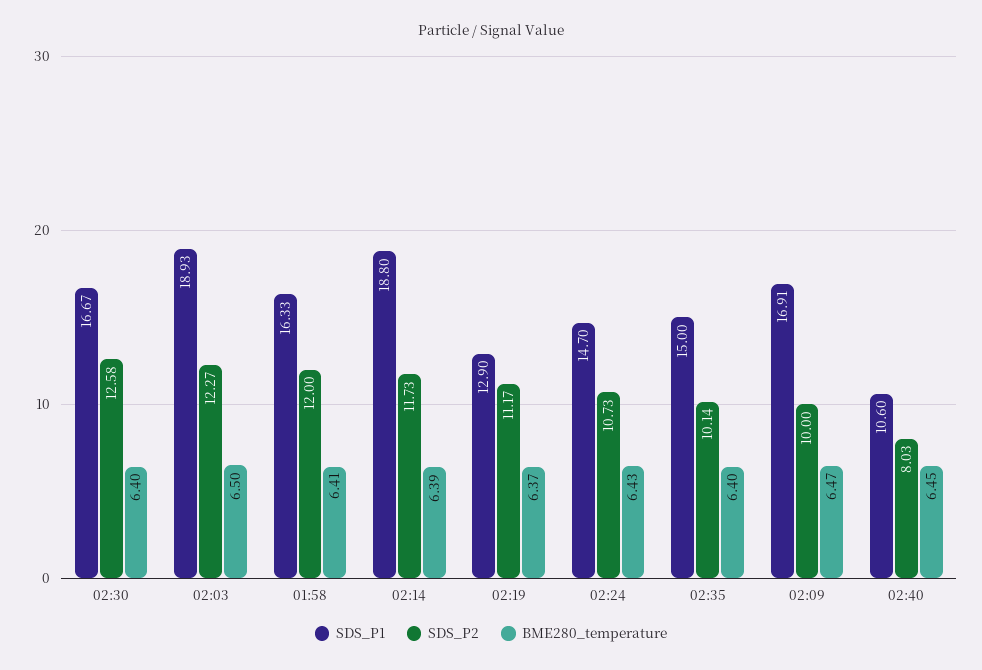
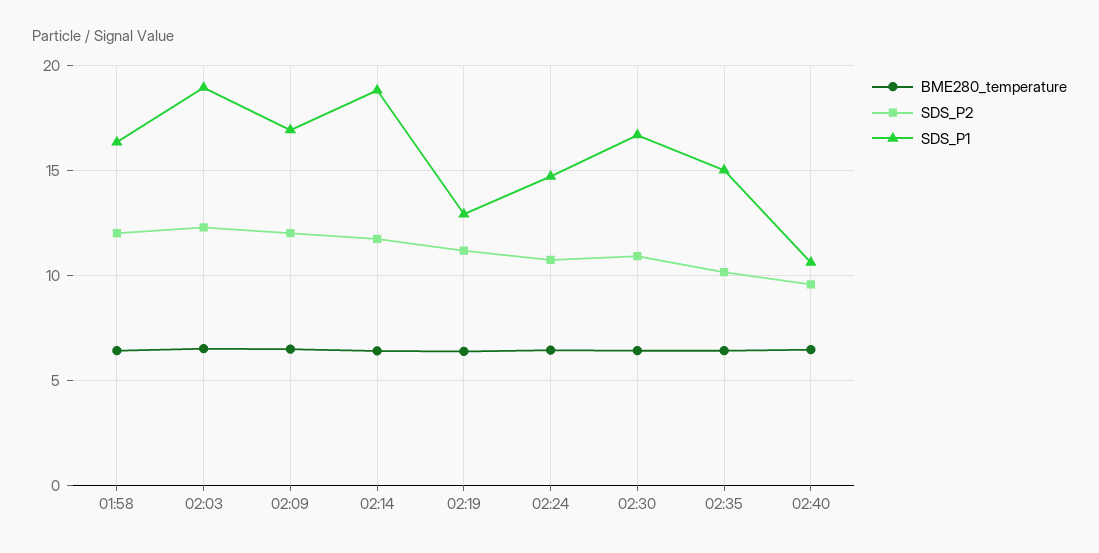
SDS_P2, 02:30: 12.58 -> 11
SDS_P2, 02:09: 10 -> 12
SDS_P2, 02:40: 8.03 -> 9.5

